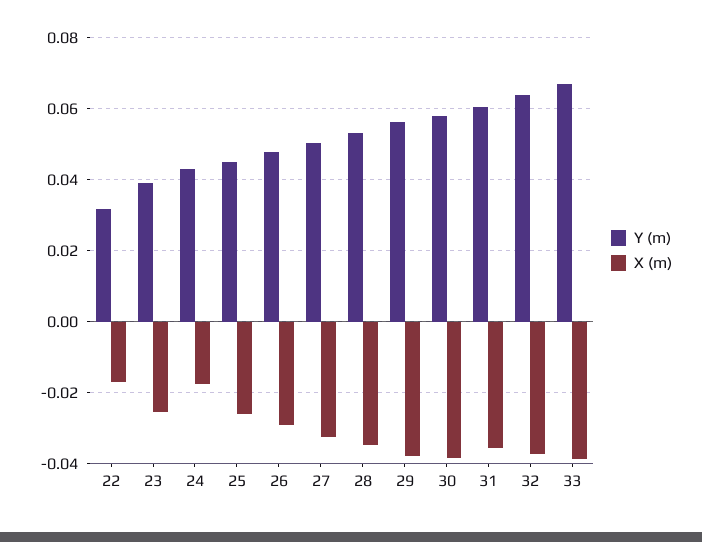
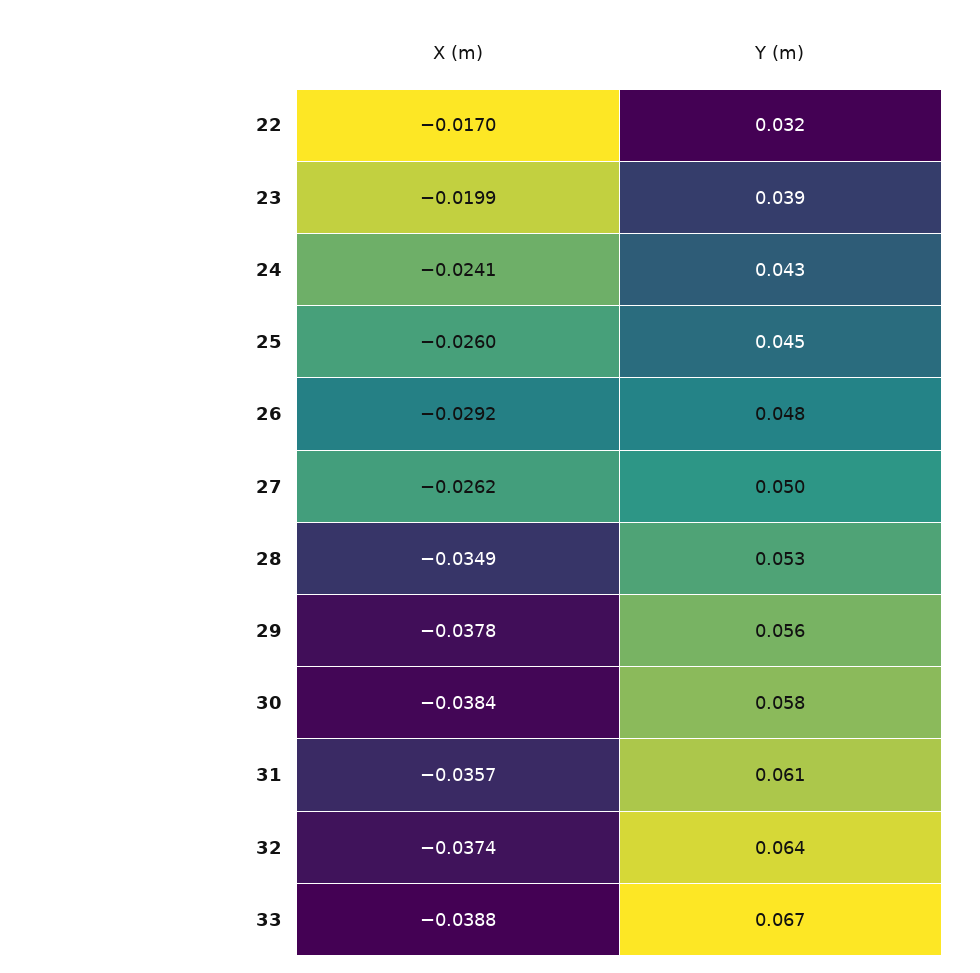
X (m), 23: -0.026 -> -0.0199
X (m), 24: -0.018 -> -0.0241
X (m), 27: -0.032 -> -0.0262

